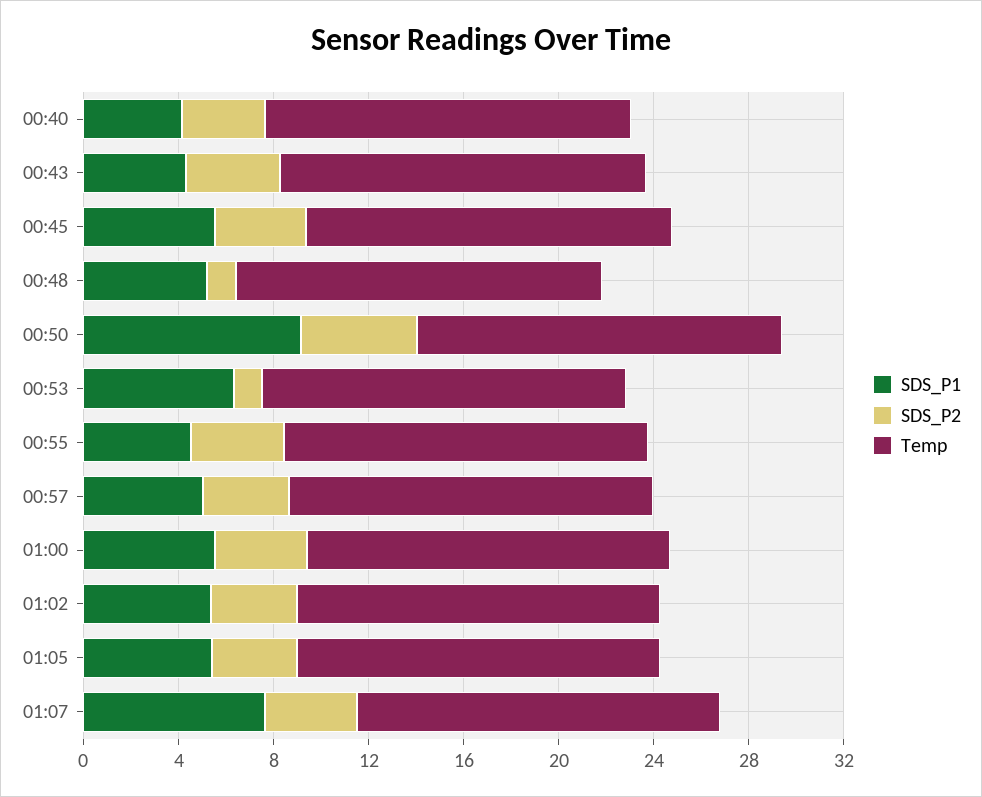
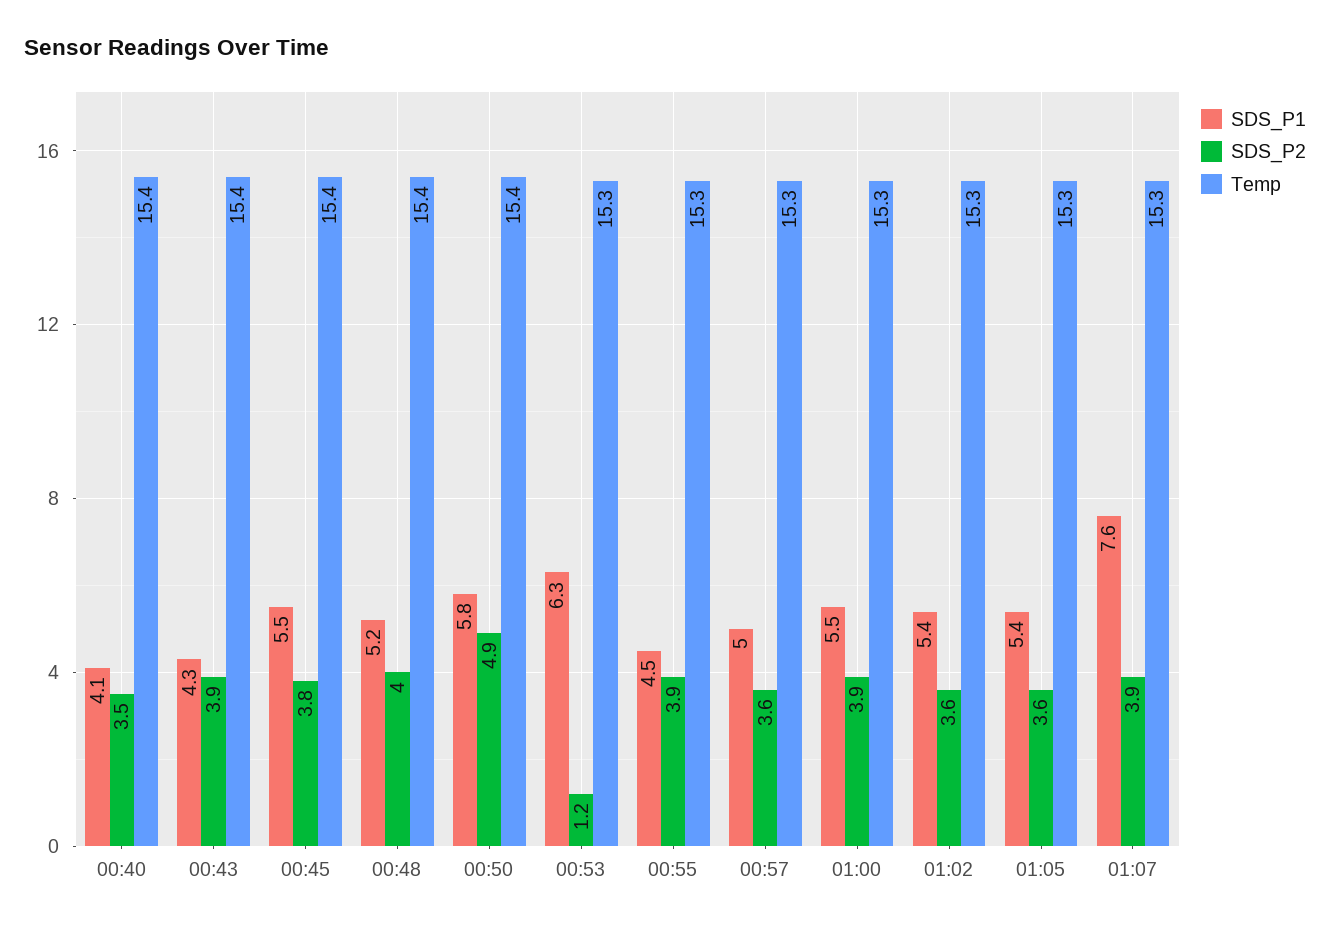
SDS_P2, 00:48: 1 -> 4
SDS_P1, 00:50: 9 -> 5.8

